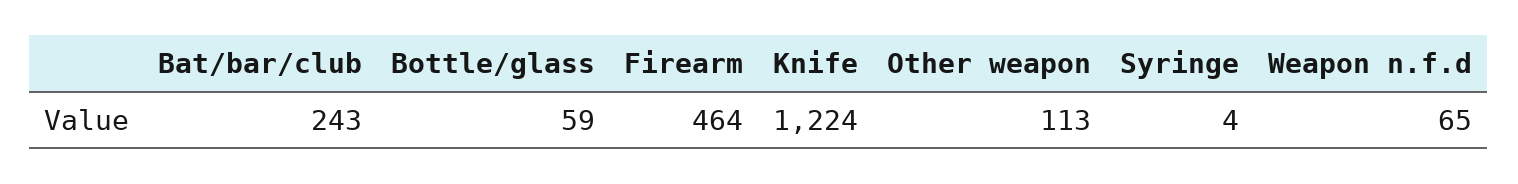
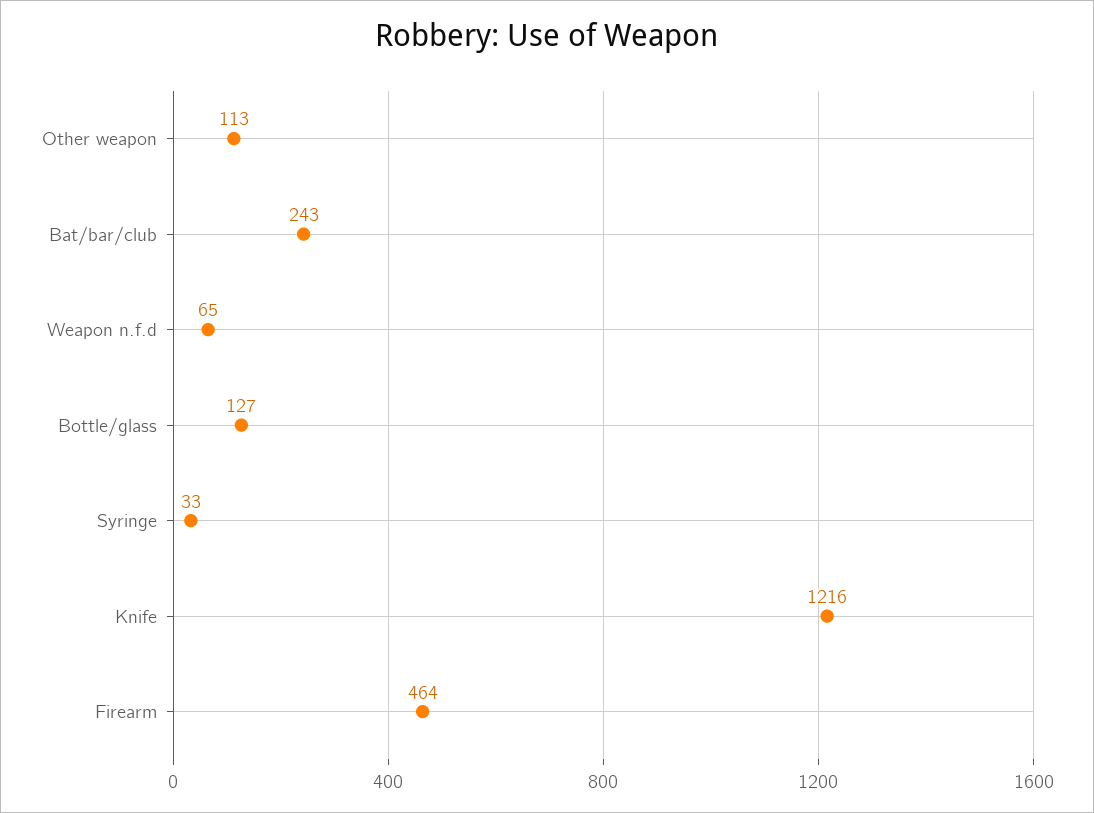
Bottle/glass: 59 -> 127
Knife: 1224 -> 1216
Syringe: 4 -> 33

